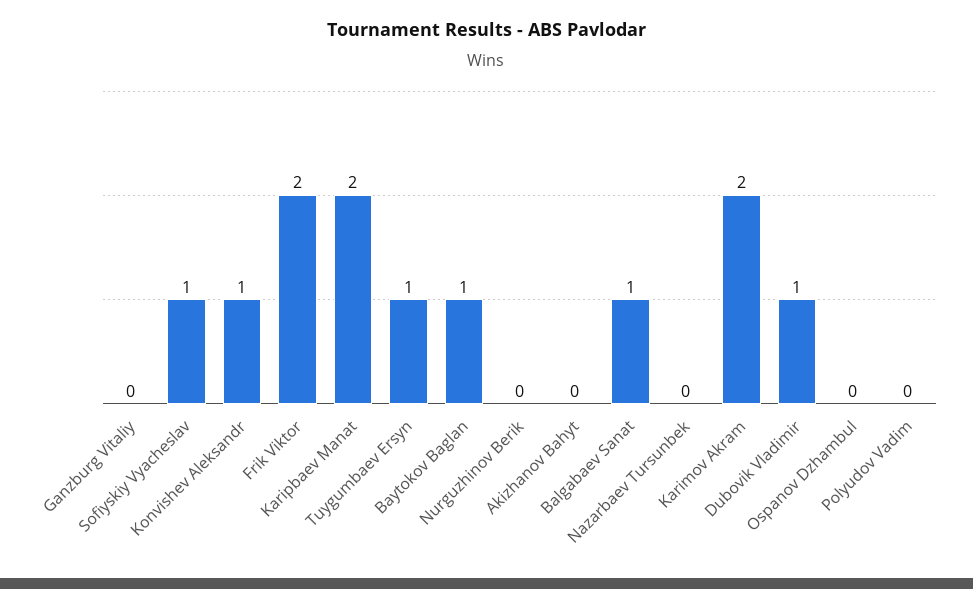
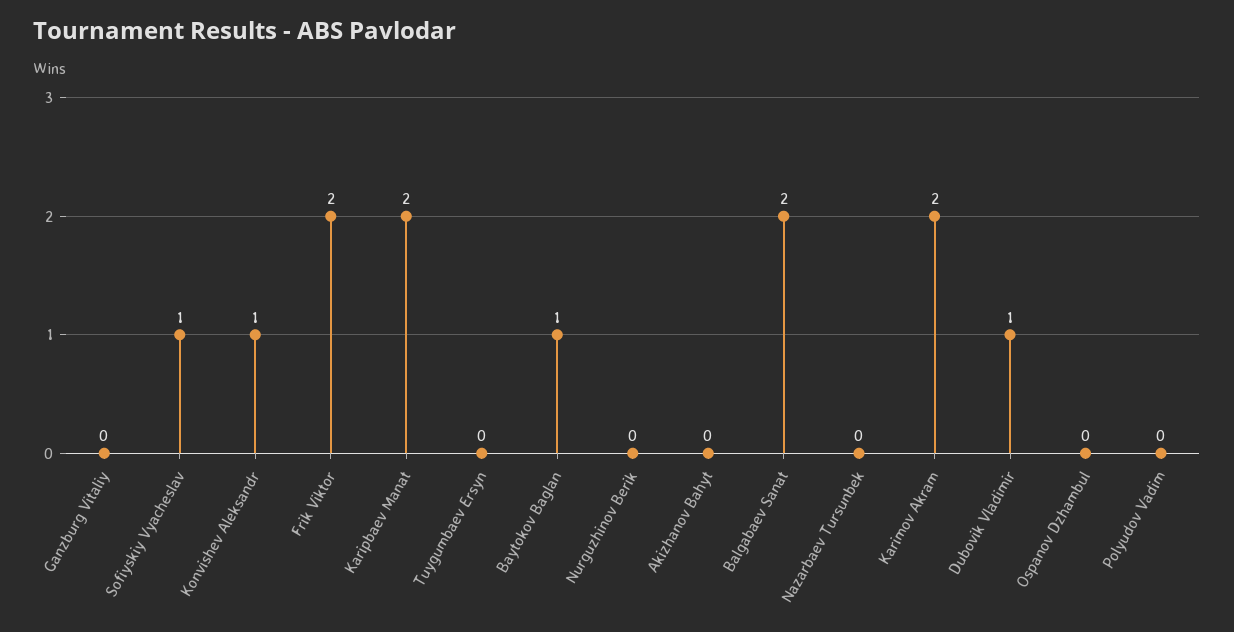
Tuygumbaev Ersyn: 1 -> 0
Balgabaev Sanat: 1 -> 2

